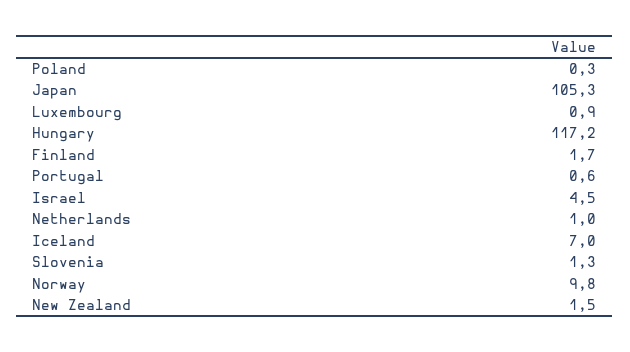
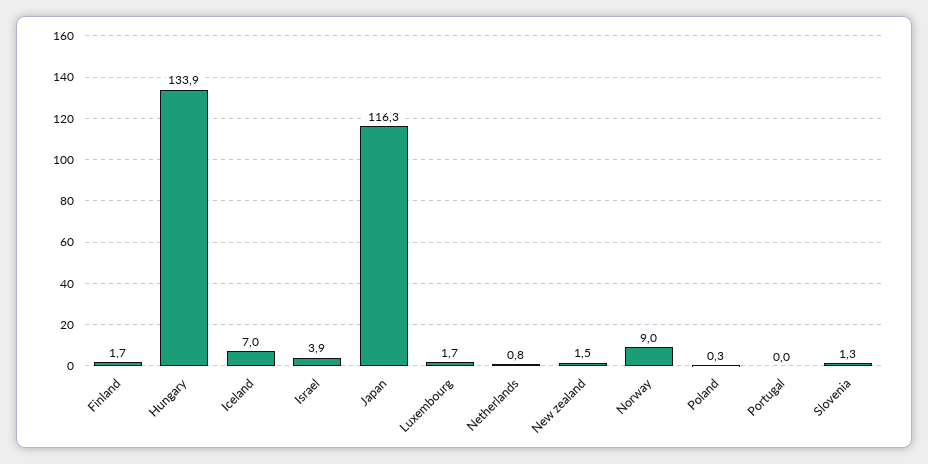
Japan: 105.3 -> 116.3
Luxembourg: 0.9 -> 1.7
Hungary: 117.2 -> 133.9
Portugal: 0.6 -> 0
Israel: 4.5 -> 3.9
Netherlands: 1 -> 0.8
Norway: 9.8 -> 9

